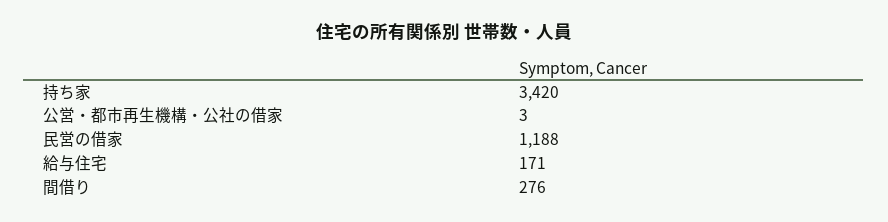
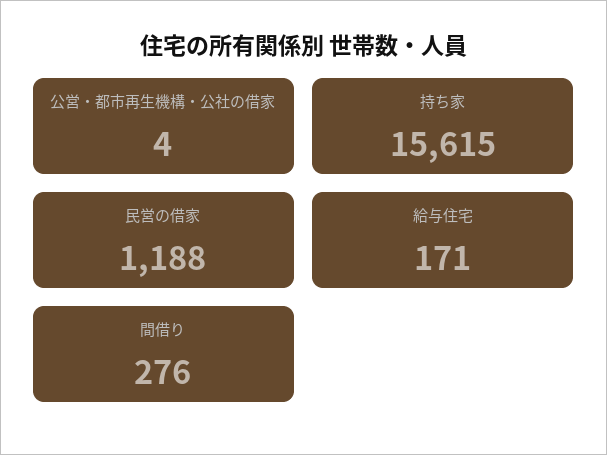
持ち家: 3420 -> 15615
公営・都市再生機構・公社の借家: 3 -> 4

